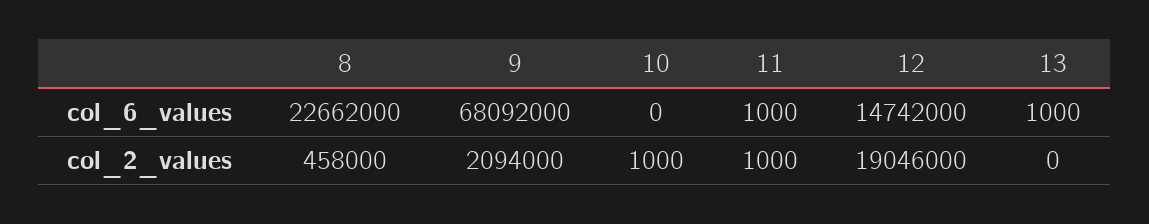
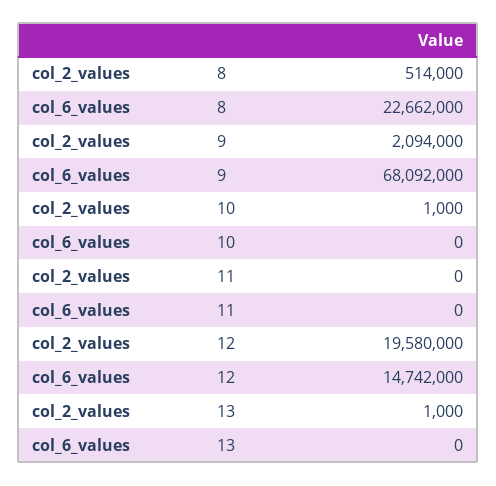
11, col_6_values: 1000 -> 0
13, col_6_values: 1000 -> 0
8, col_2_values: 458000 -> 514000
11, col_2_values: 1000 -> 0
12, col_2_values: 19046000 -> 19580000
13, col_2_values: 0 -> 1000

